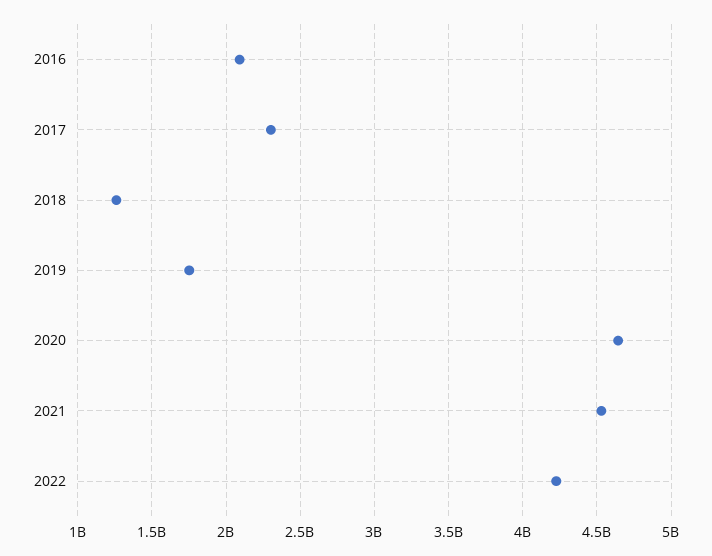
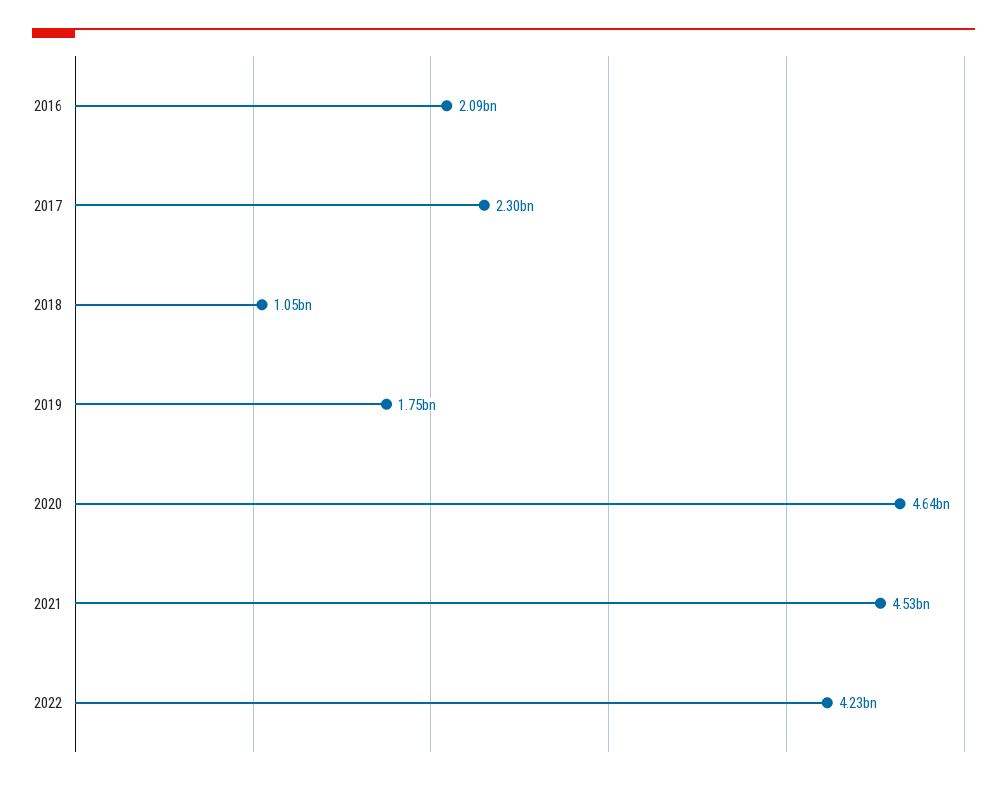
2018: 1250000000 -> 1050000000

